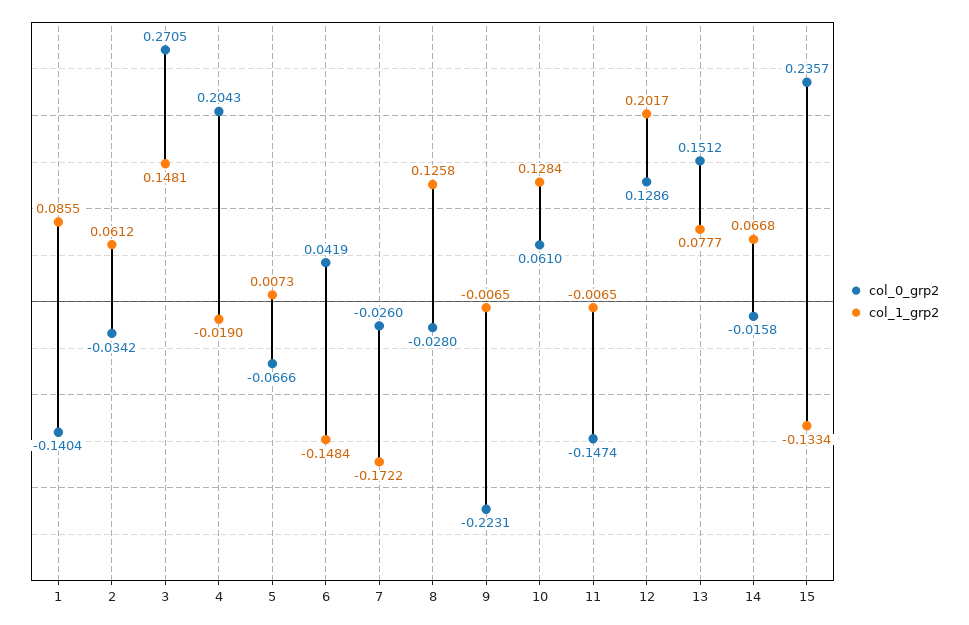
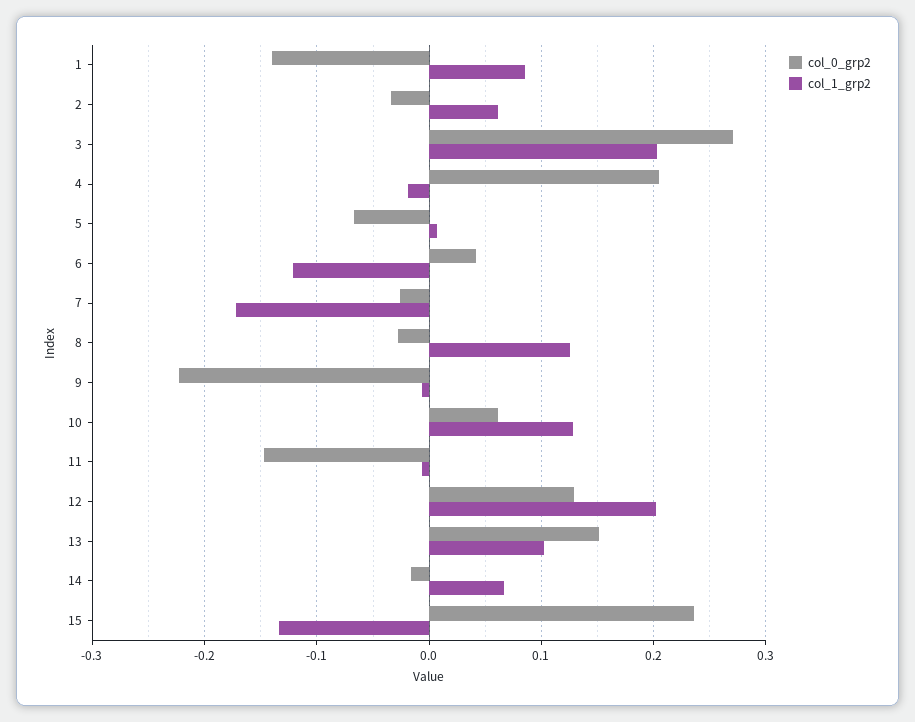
col_1_grp2, 3: 0.1481 -> 0.2
col_1_grp2, 6: -0.1484 -> -0.12
col_1_grp2, 13: 0.0777 -> 0.1

